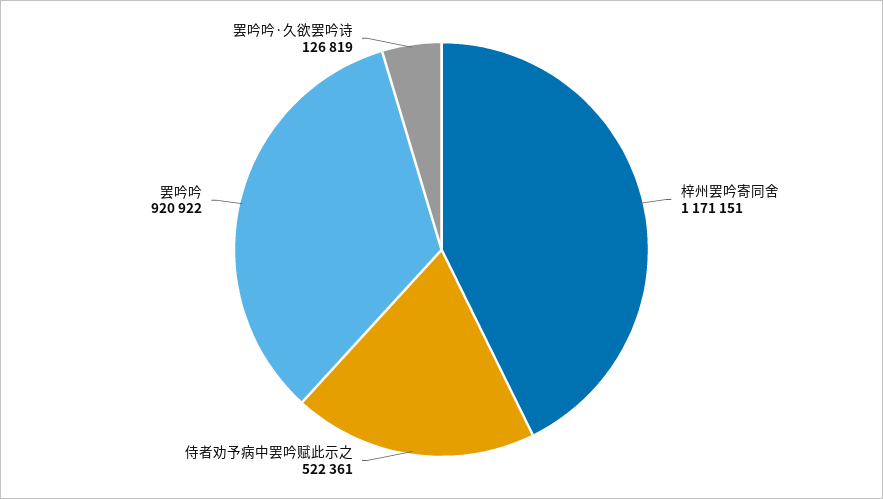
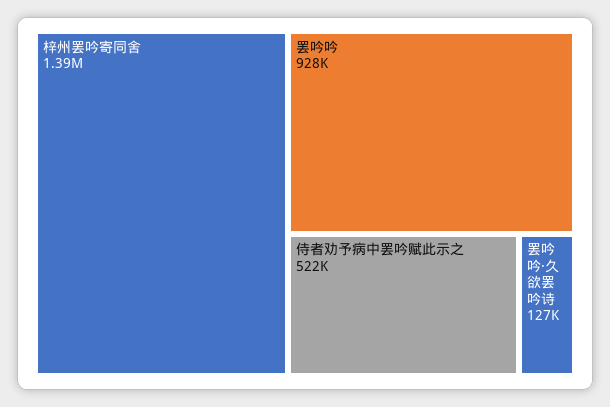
梓州罢吟寄同舍: 1171151 -> 1390000
罢吟吟: 920922 -> 928000

